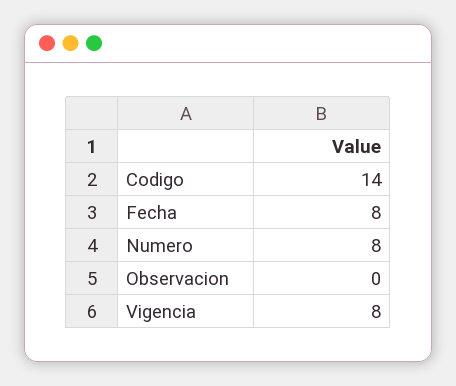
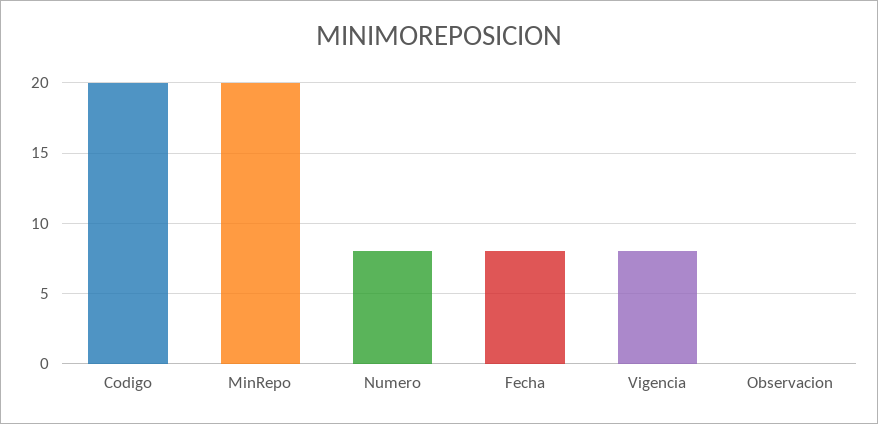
Codigo: 14 -> 20
MinRepo: none -> 20

